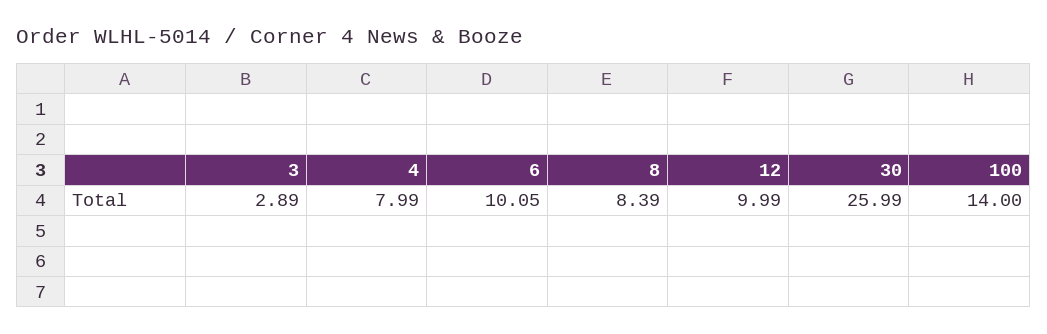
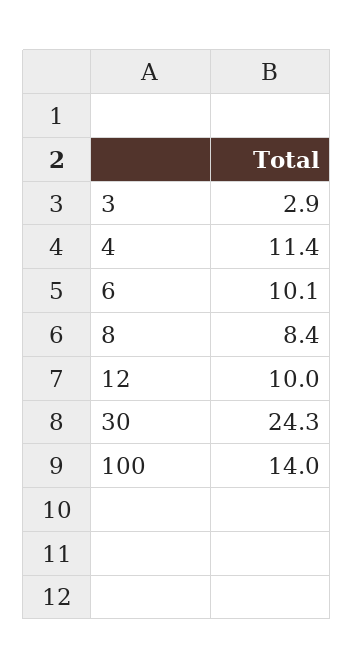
4: 7.99 -> 11.4
30: 25.99 -> 24.3

